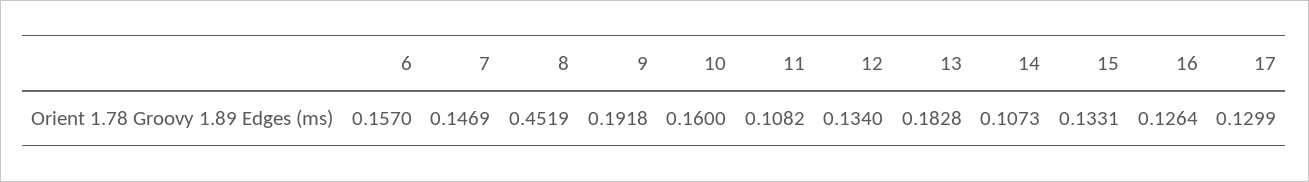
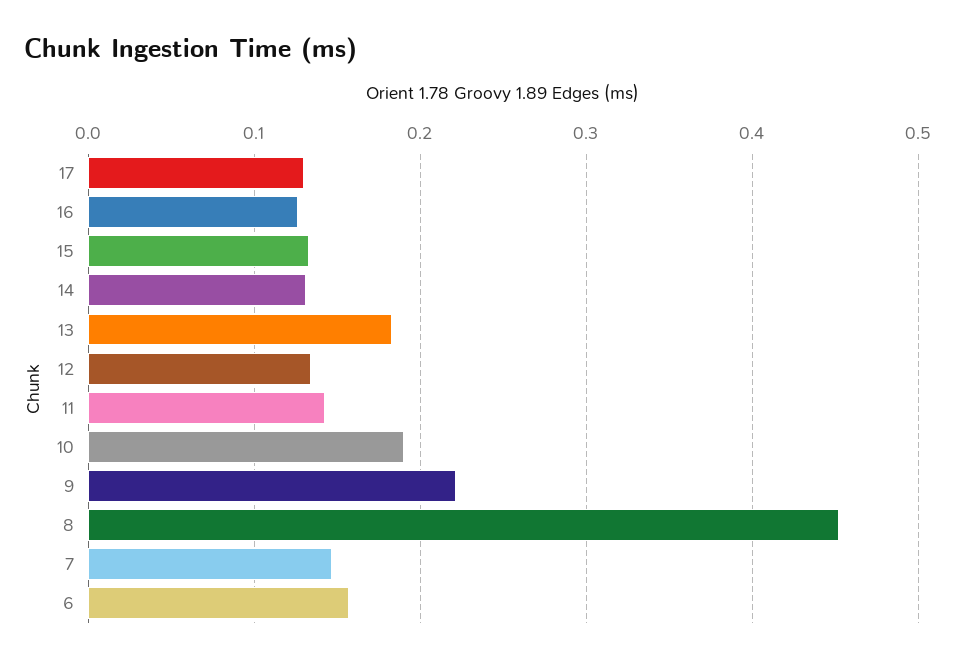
9: 0.1918 -> 0.22
10: 0.16 -> 0.19
11: 0.1082 -> 0.14
14: 0.1073 -> 0.13

